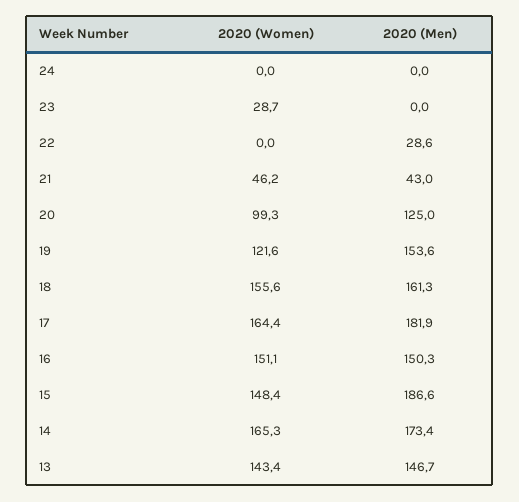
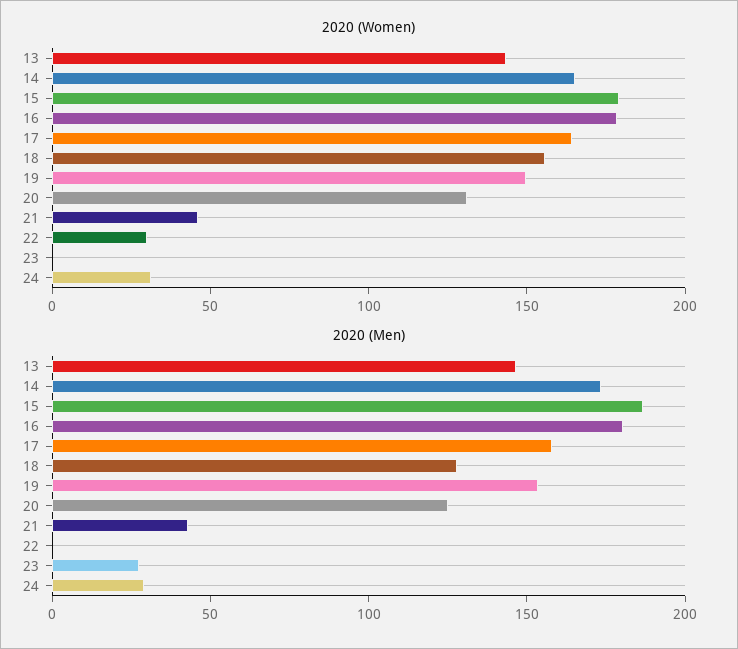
2020 (Women), 24: 0 -> 30
2020 (Men), 24: 0 -> 30
2020 (Women), 23: 28.7 -> 0
2020 (Men), 23: 0 -> 30
2020 (Women), 22: 0 -> 30
2020 (Men), 22: 28.6 -> 0
2020 (Women), 20: 99.3 -> 130
2020 (Women), 19: 121.6 -> 150
2020 (Men), 18: 161.3 -> 130
2020 (Men), 17: 181.9 -> 160
2020 (Women), 16: 151.1 -> 180
2020 (Men), 16: 150.3 -> 180
2020 (Women), 15: 148.4 -> 180

